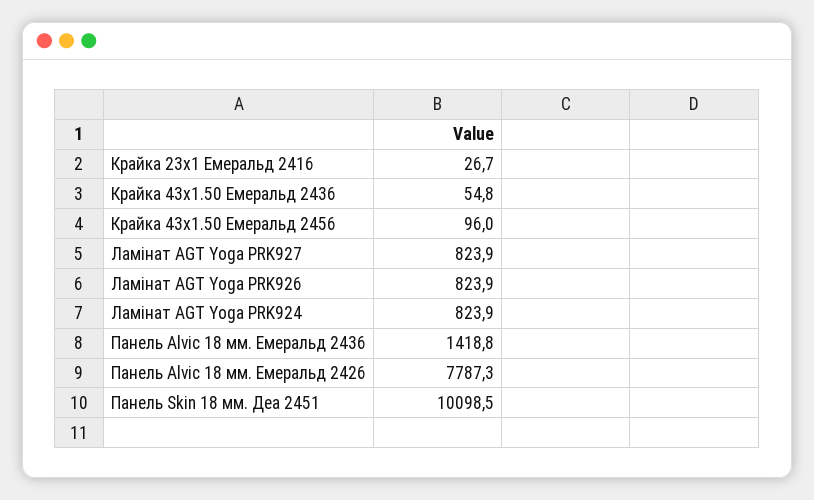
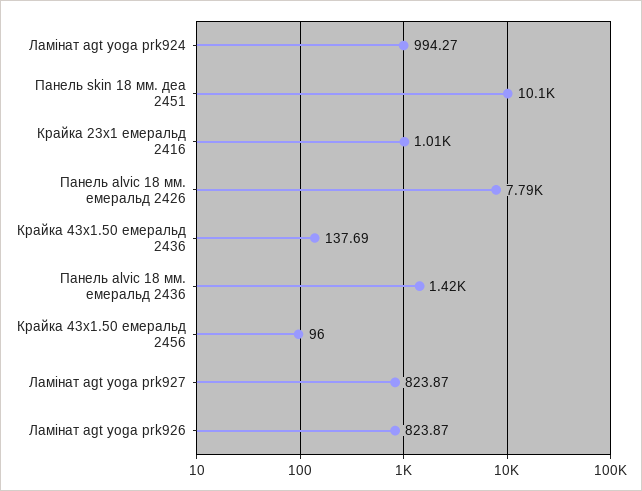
Крайка 23x1 Емеральд 2416: 26.7 -> 1010
Крайка 43x1.50 Емеральд 2436: 54.8 -> 137.69
Ламінат AGT Yoga PRK924: 823.9 -> 994.27

